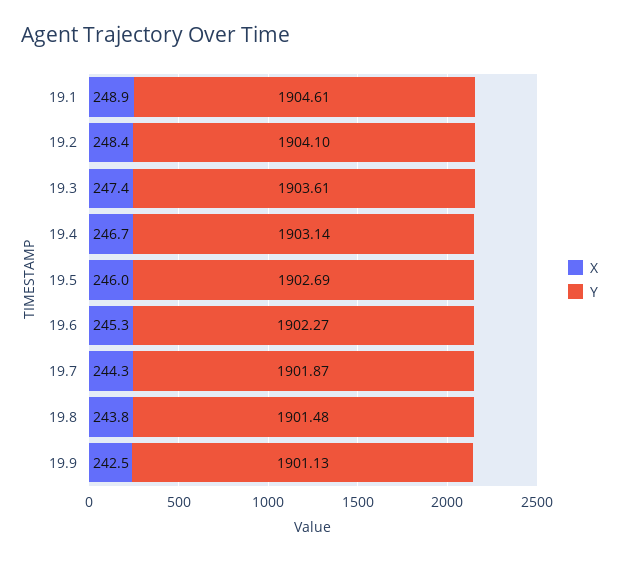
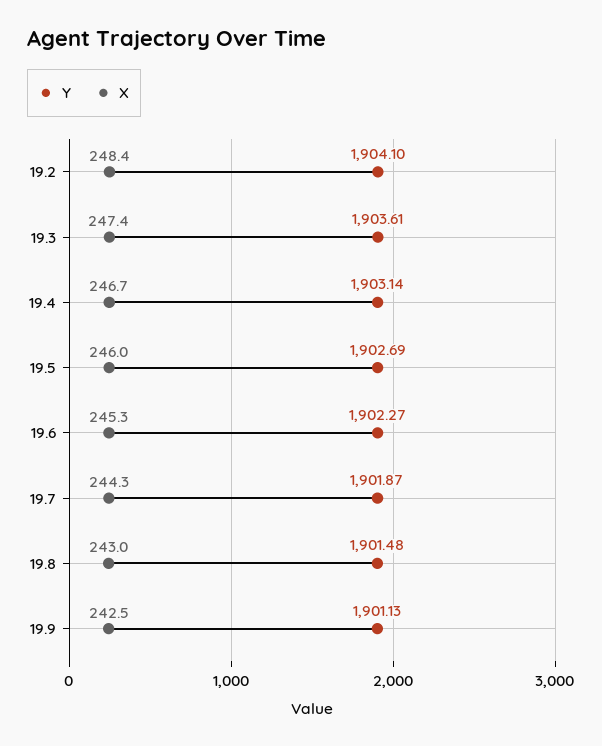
X, 19.1: 248.9 -> none
Y, 19.1: 1904.61 -> none
X, 19.8: 243.8 -> 243

